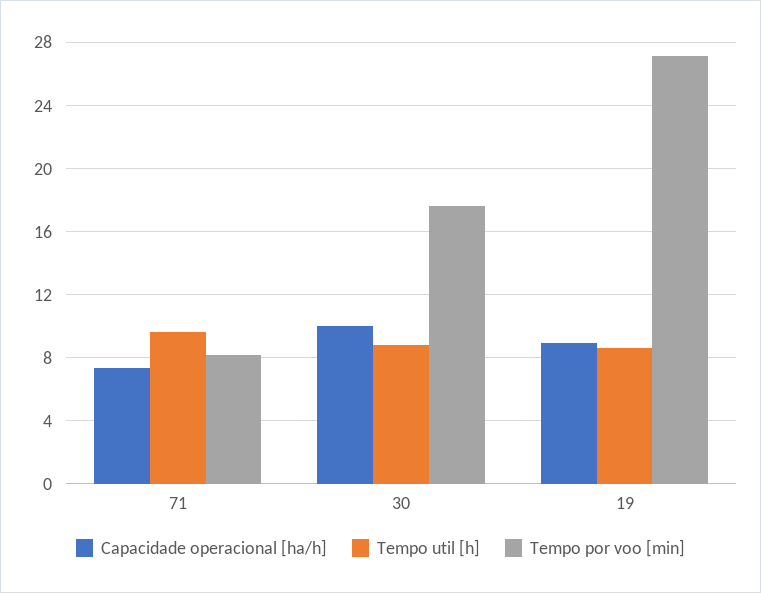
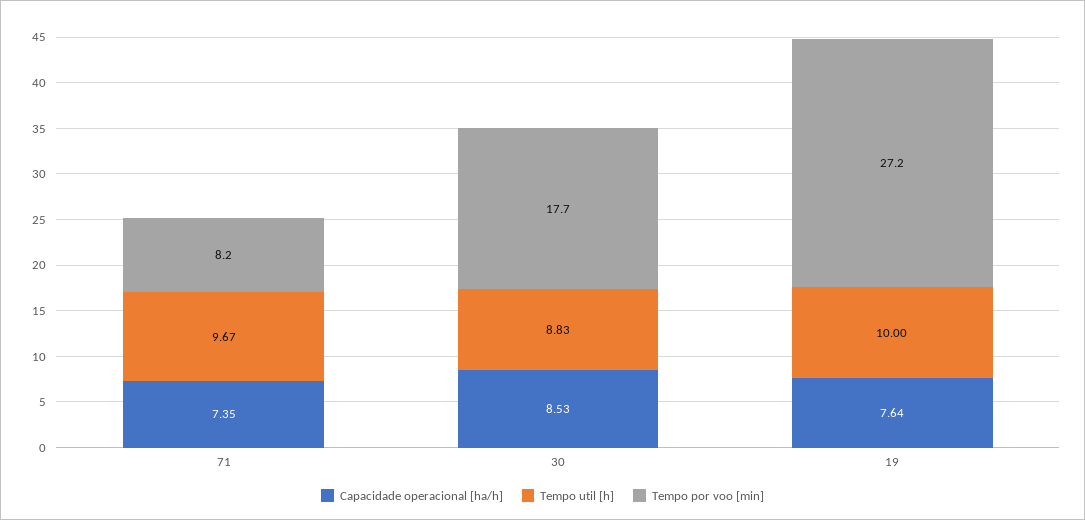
Capacidade operacional [ha/h], 30: 10 -> 8.53
Capacidade operacional [ha/h], 19: 9 -> 7.64
Tempo util [h], 19: 8.5 -> 10

